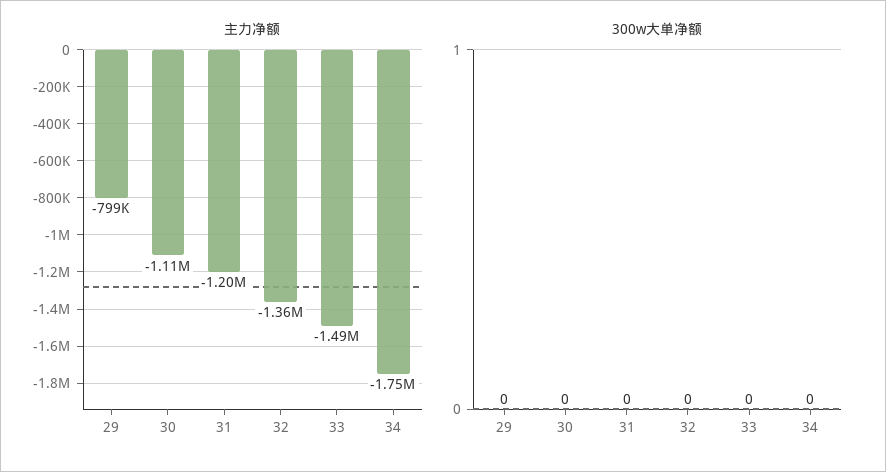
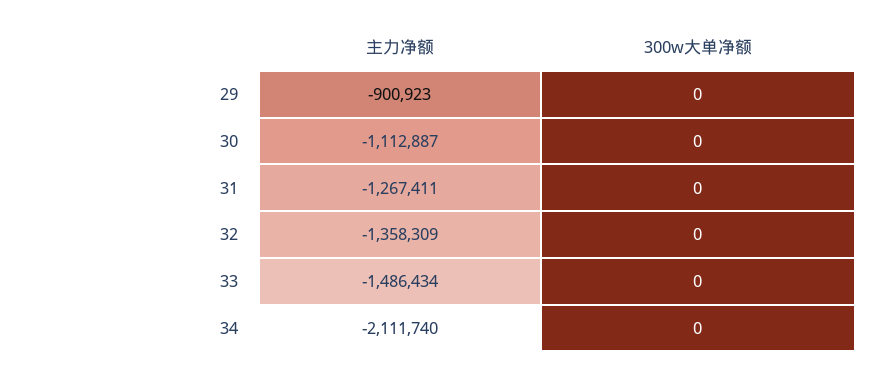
主力净额, 29: -799000 -> -900923
主力净额, 31: -1200000 -> -1267411
主力净额, 34: -1750000 -> -2111740

